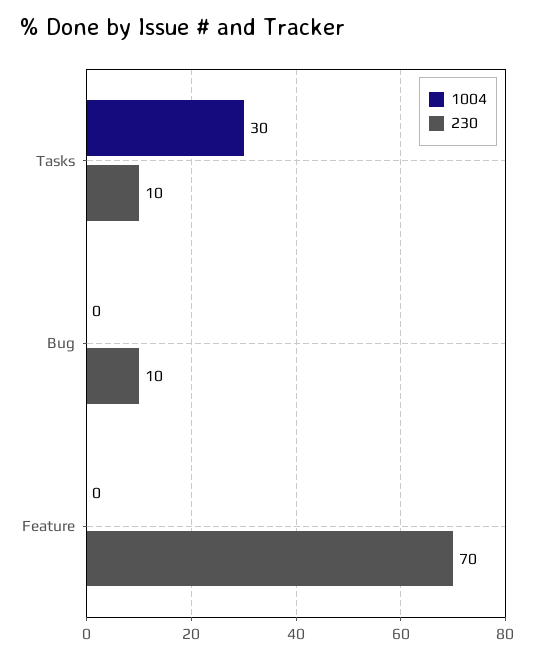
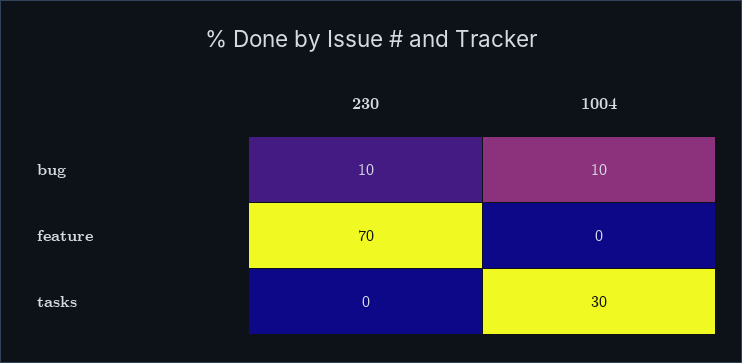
230, Tasks: 10 -> 0
1004, Bug: 0 -> 10

